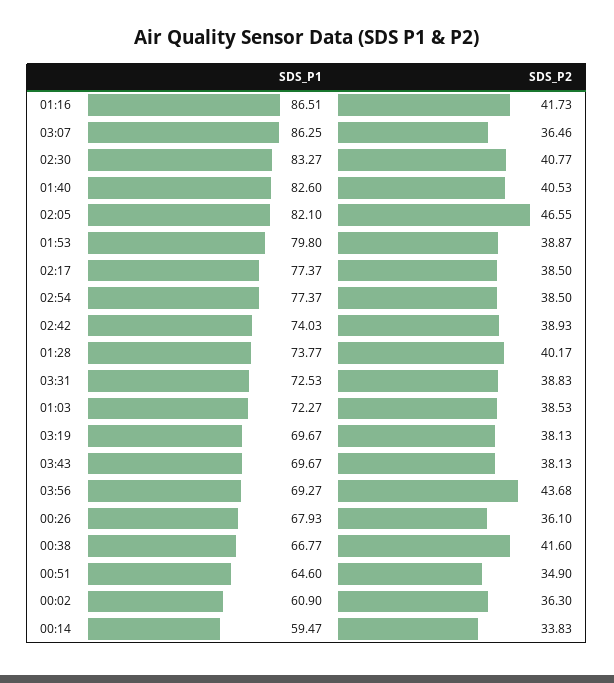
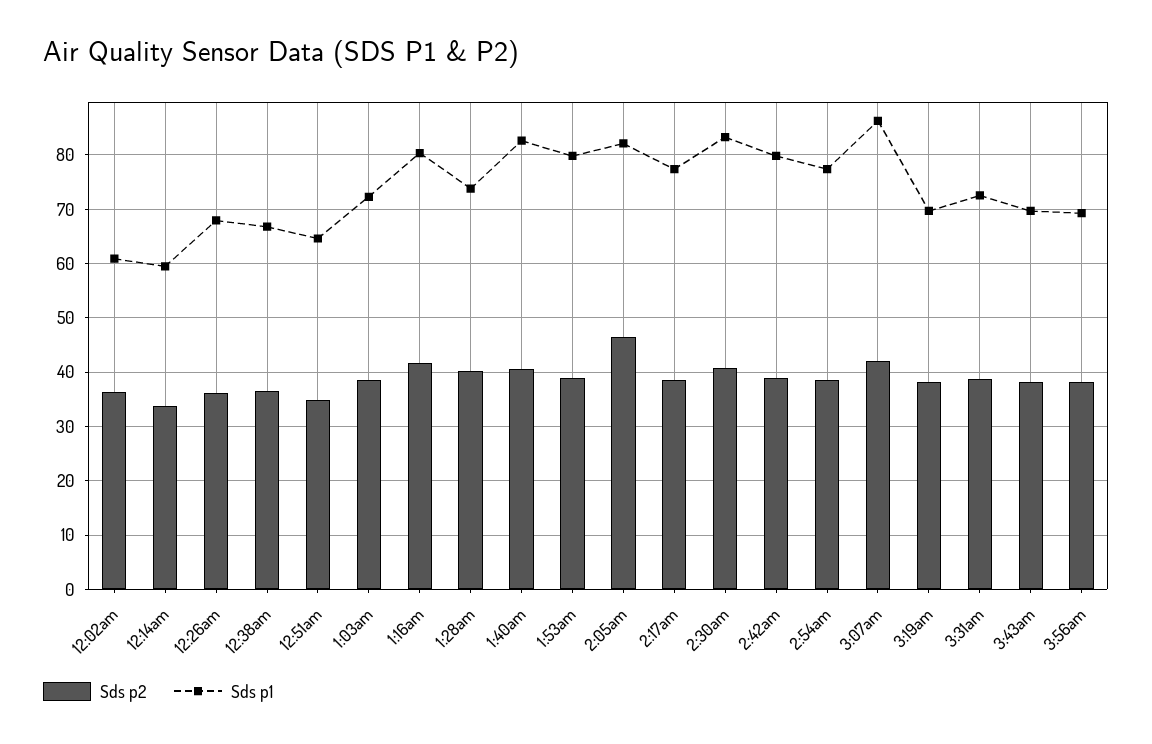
SDS_P1, 01:16: 86.51 -> 80
SDS_P2, 03:07: 36.46 -> 42
SDS_P1, 02:42: 74.03 -> 80
SDS_P2, 03:56: 43.68 -> 38
SDS_P2, 00:38: 41.6 -> 36

